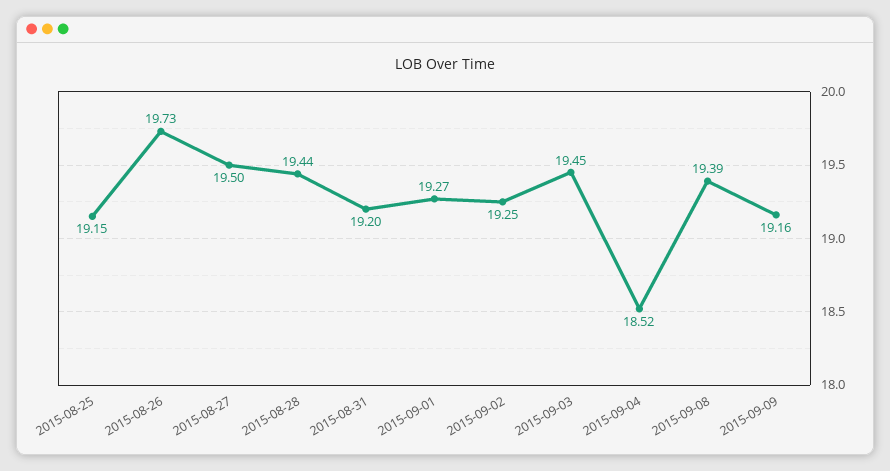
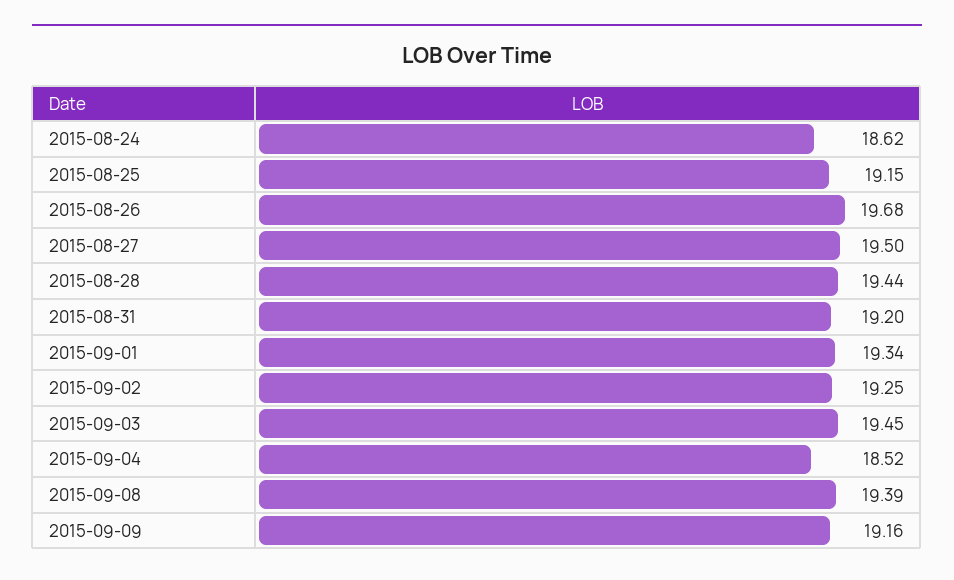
2015-08-26: 19.73 -> 19.68
2015-09-01: 19.27 -> 19.34
2015-08-24: none -> 18.62

